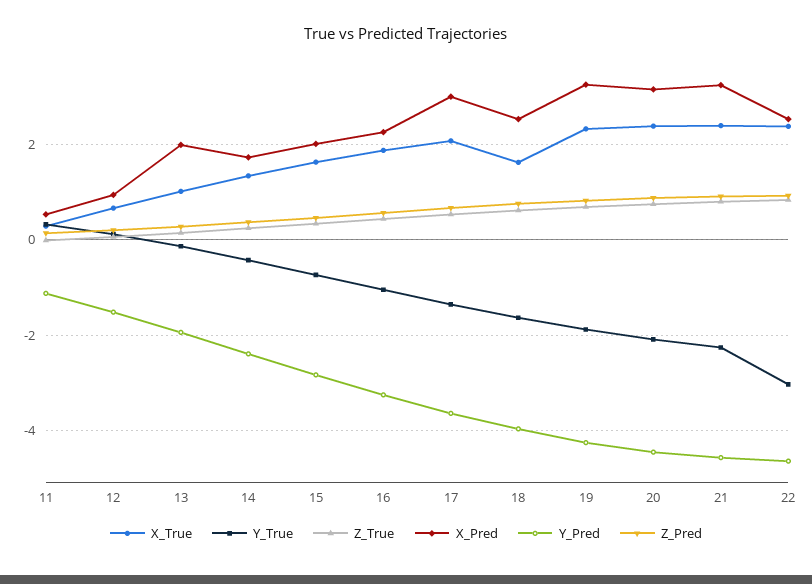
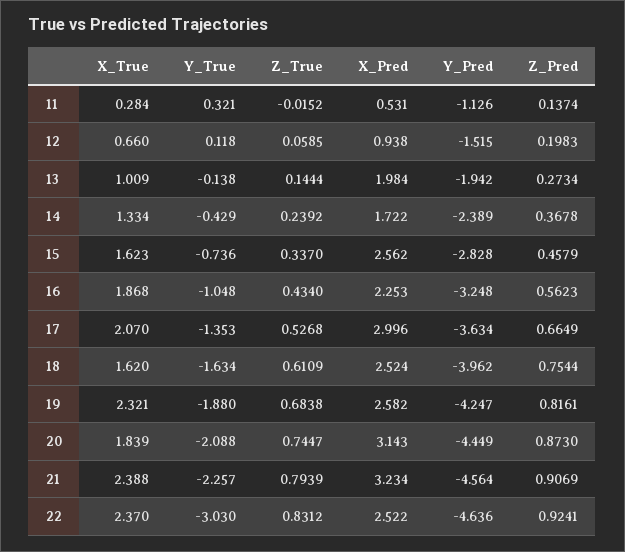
X_Pred, 15: 2 -> 2.562
X_Pred, 19: 3.2 -> 2.582
X_True, 20: 2.4 -> 1.839

